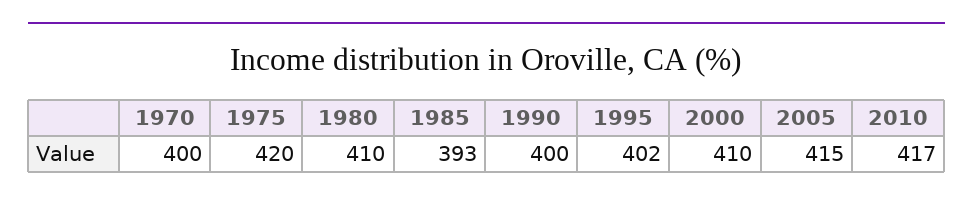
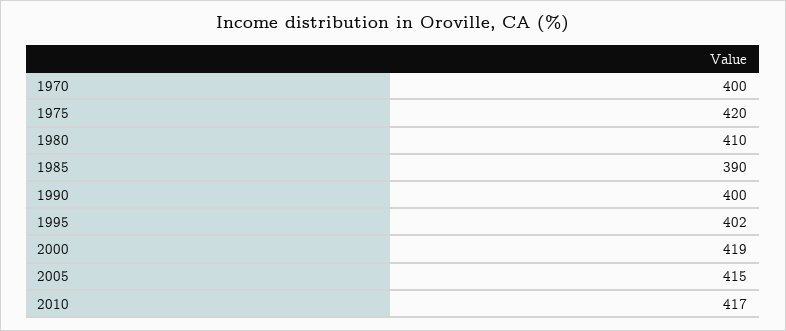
1985: 393 -> 390
2000: 410 -> 419

